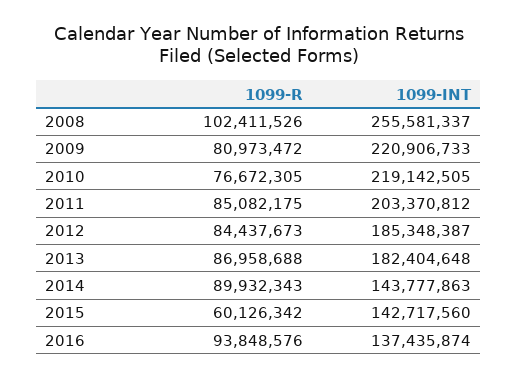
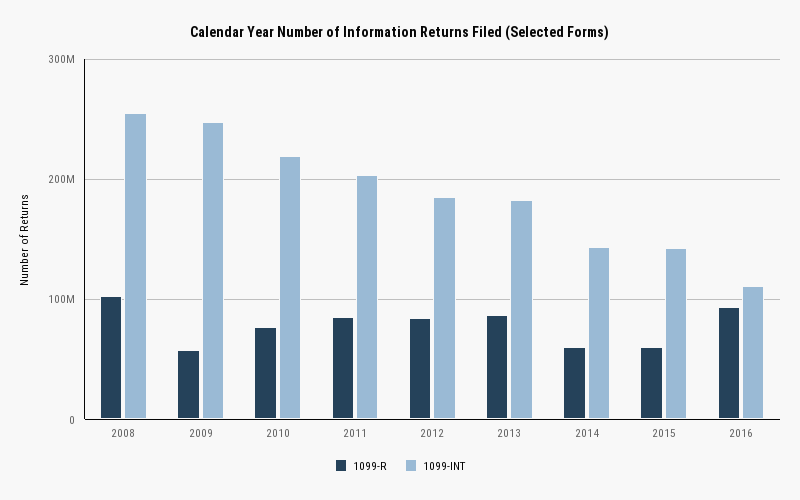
1099-R, 2009: 80973472 -> 60000000
1099-INT, 2009: 220906733 -> 250000000
1099-R, 2014: 89932343 -> 60000000
1099-INT, 2016: 137435874 -> 110000000

